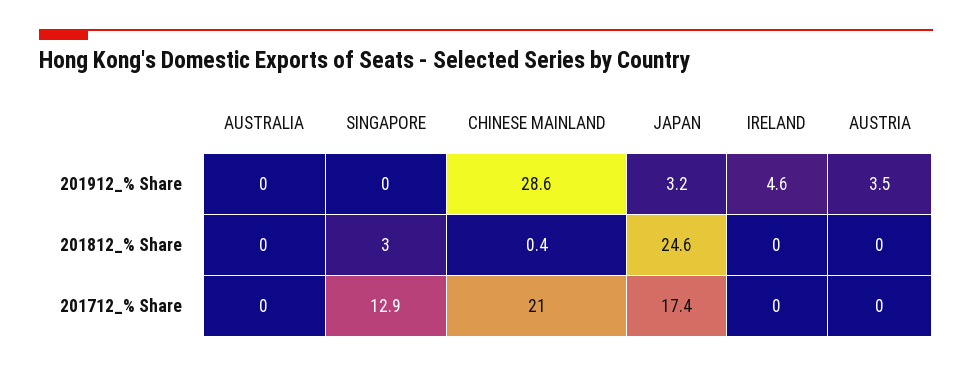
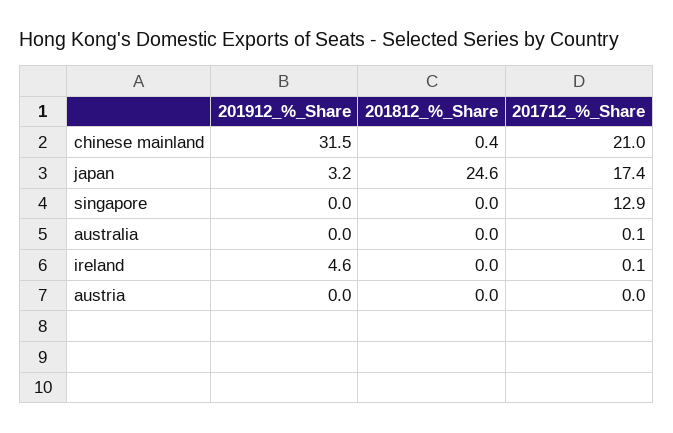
CHINESE MAINLAND, 201912_% Share: 28.6 -> 31.5
AUSTRIA, 201912_% Share: 3.5 -> 0
SINGAPORE, 201812_% Share: 3 -> 0
AUSTRALIA, 201712_% Share: 0 -> 0.1
IRELAND, 201712_% Share: 0 -> 0.1

